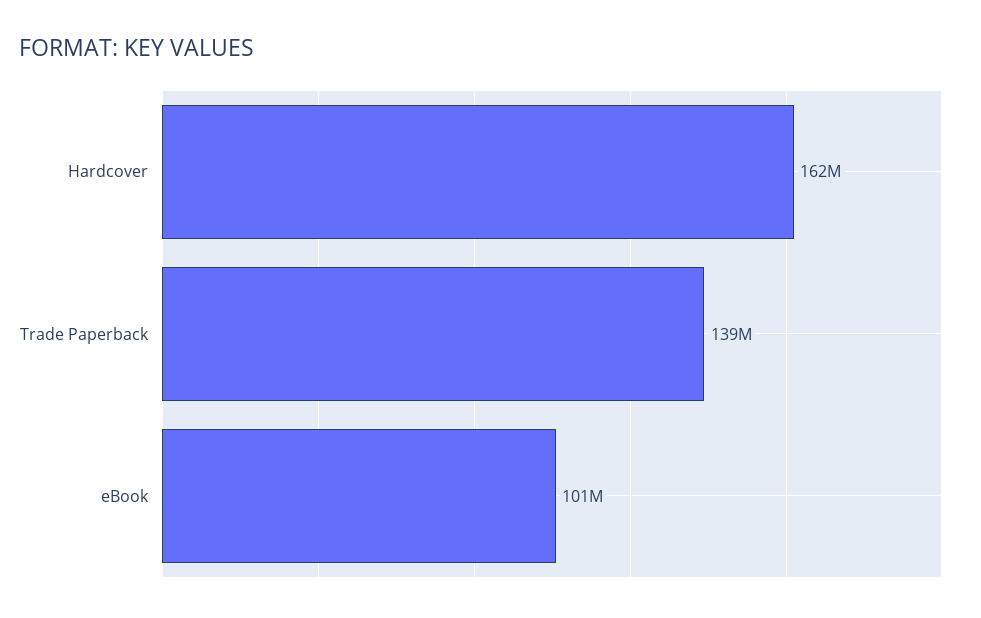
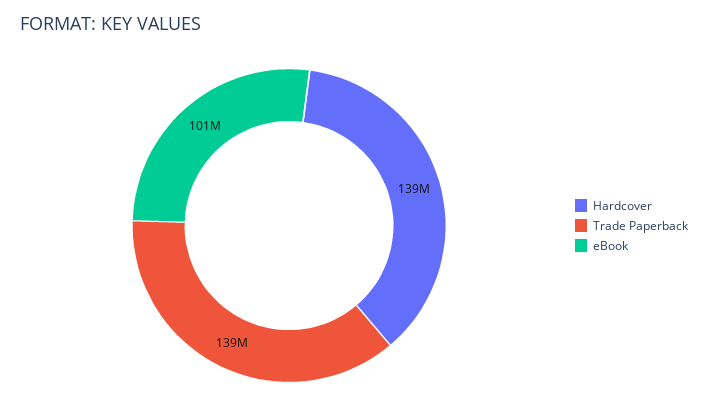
Hardcover: 162000000 -> 139000000

